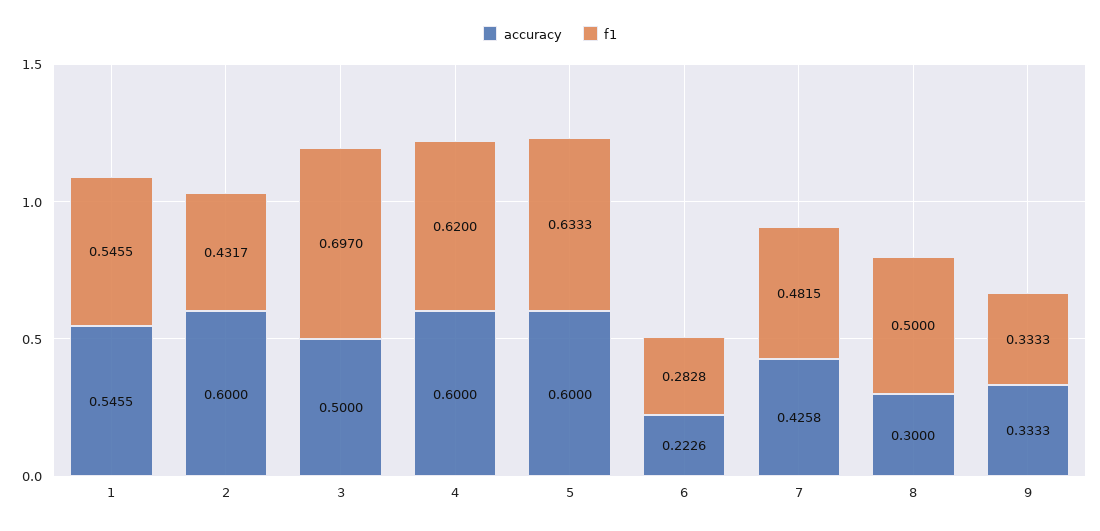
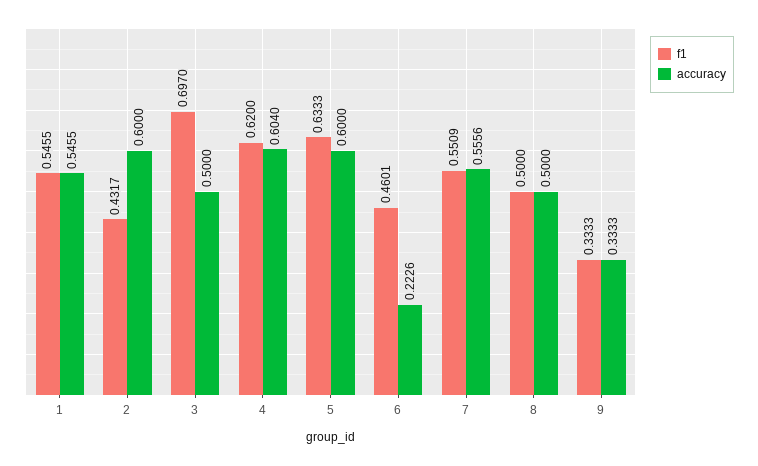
accuracy, 4: 0.6 -> 0.604
f1, 6: 0.2828 -> 0.4601
accuracy, 7: 0.4258 -> 0.5556
f1, 7: 0.4815 -> 0.5509
accuracy, 8: 0.3 -> 0.5

